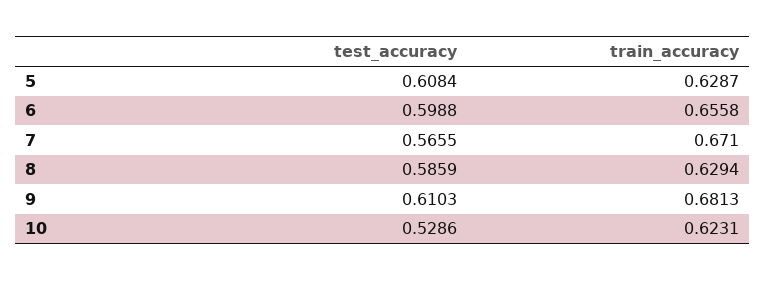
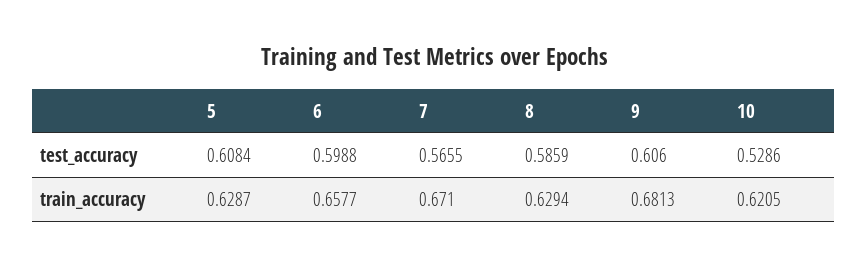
train_accuracy, 6: 0.6558 -> 0.6577
test_accuracy, 9: 0.6103 -> 0.606
train_accuracy, 10: 0.6231 -> 0.6205

